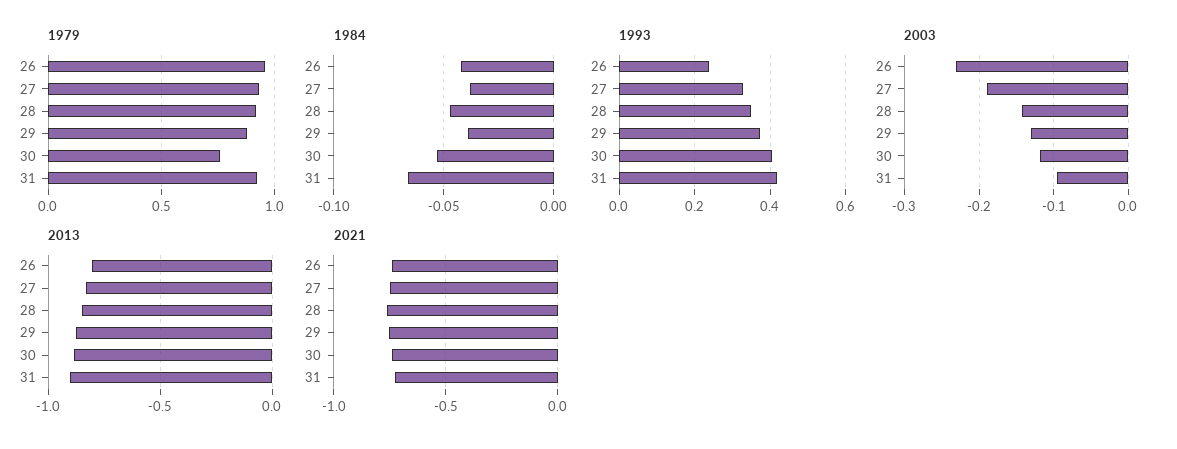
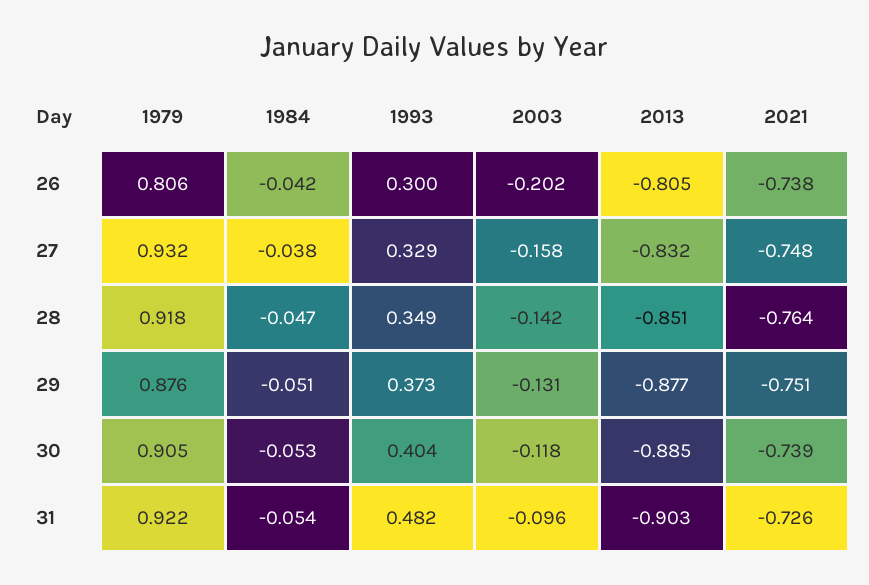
1979, 26: 0.95 -> 0.806
1979, 30: 0.75 -> 0.905
1984, 29: -0.04 -> -0.051
1984, 31: -0.065 -> -0.054
1993, 26: 0.24 -> 0.3
1993, 31: 0.42 -> 0.482
2003, 26: -0.23 -> -0.202
2003, 27: -0.19 -> -0.158

